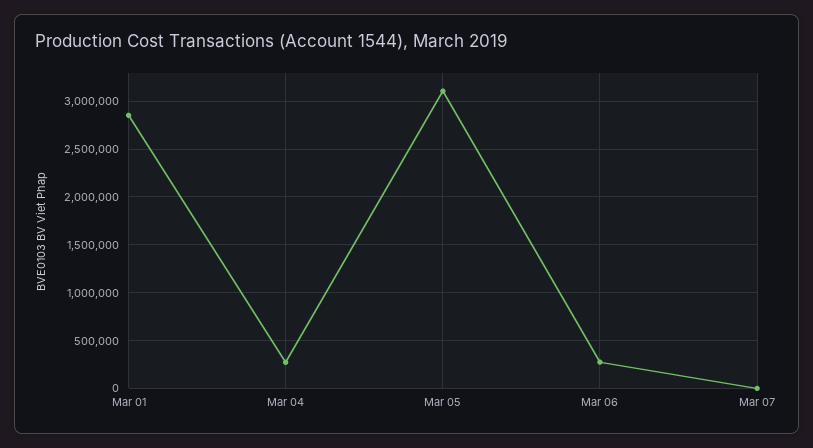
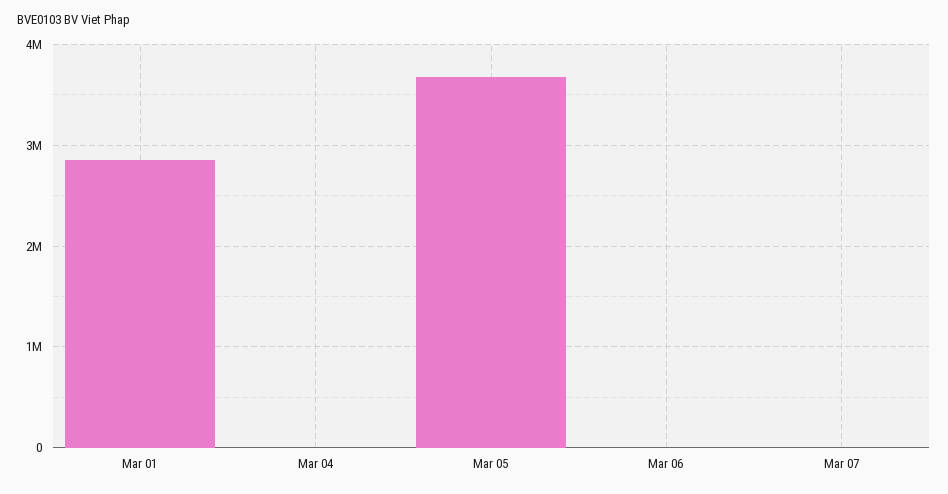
Mar 04: 300000 -> 0
Mar 05: 3100000 -> 3700000
Mar 06: 300000 -> 0

